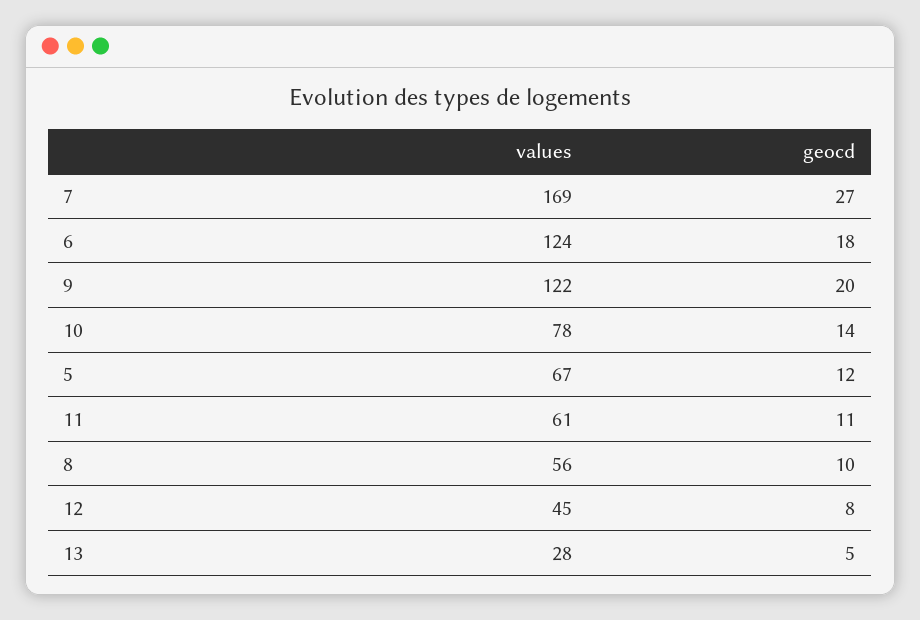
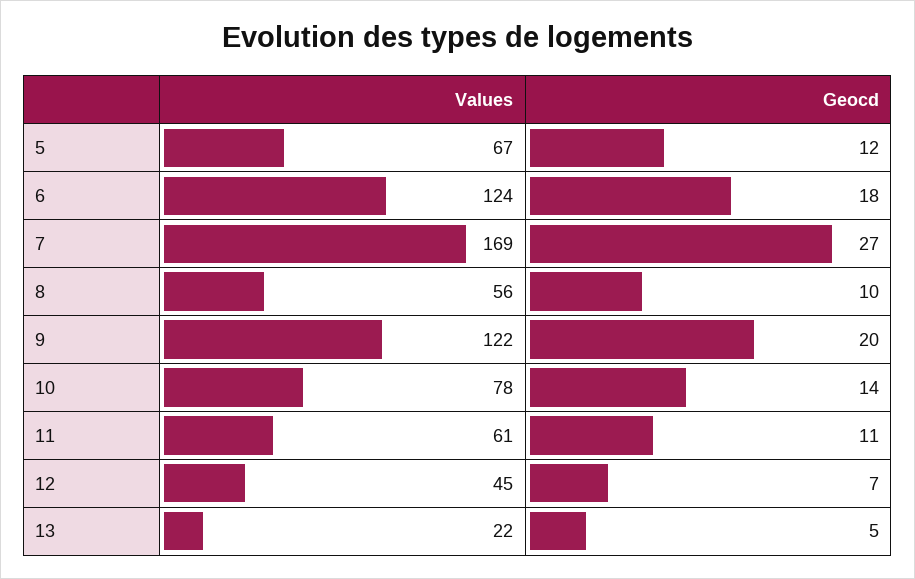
geocd, 12: 8 -> 7
values, 13: 28 -> 22

